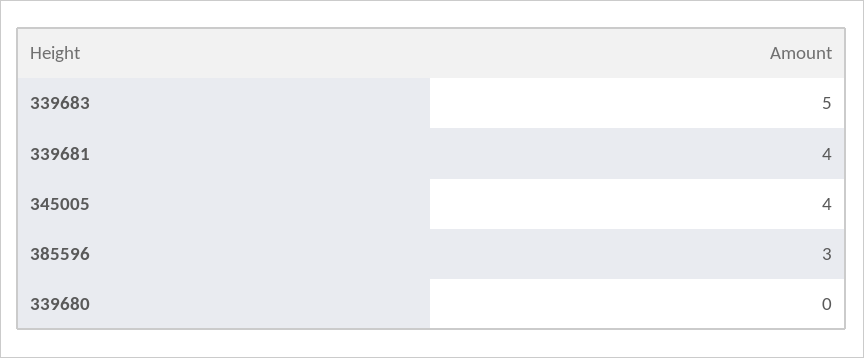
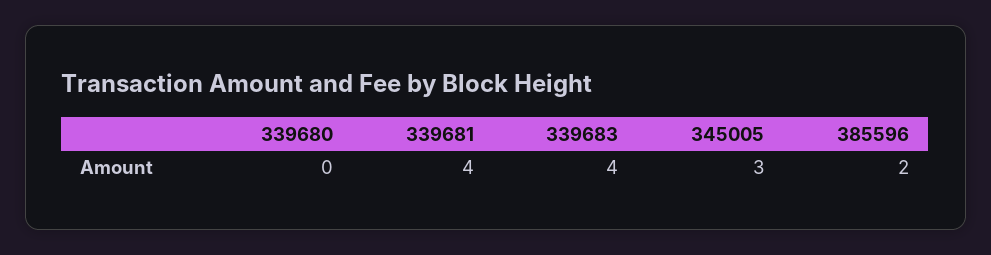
339683: 5 -> 4
345005: 4 -> 3
385596: 3 -> 2

